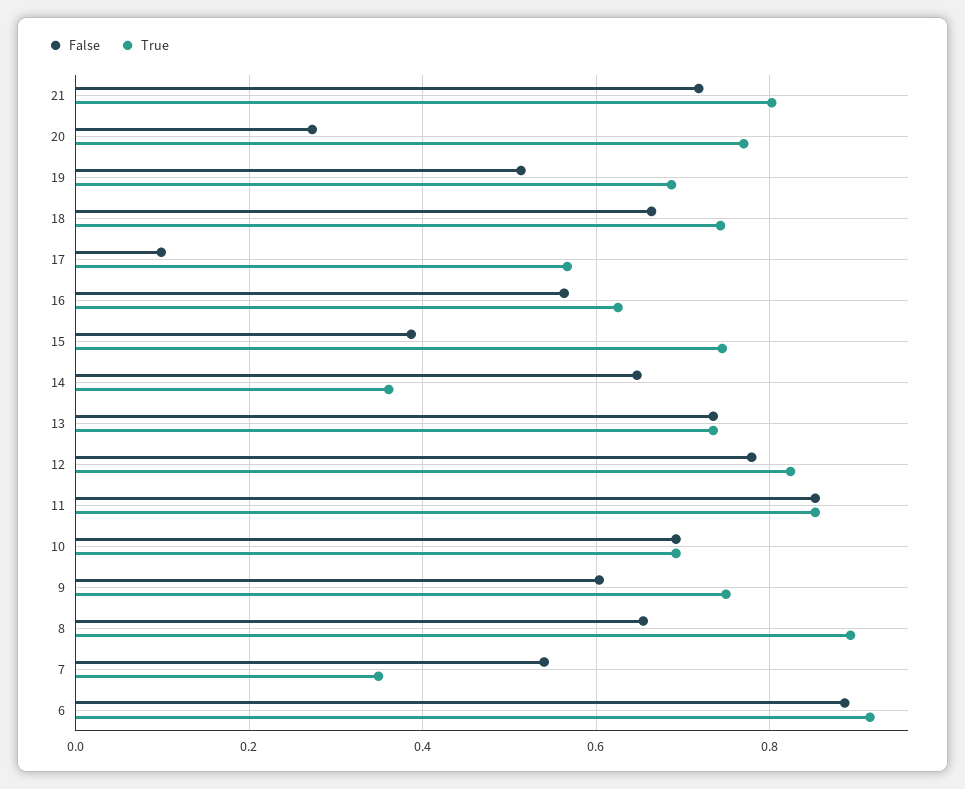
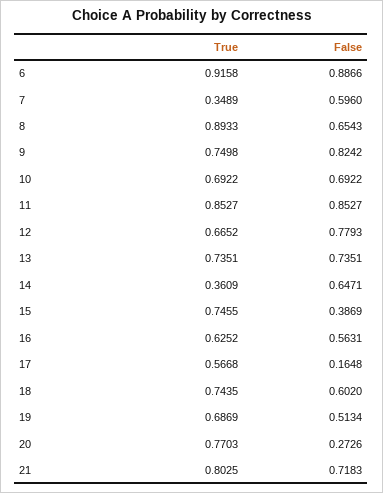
False, 18: 0.66 -> 0.602
False, 17: 0.1 -> 0.1648
True, 12: 0.82 -> 0.6652
False, 9: 0.6 -> 0.8242
False, 7: 0.54 -> 0.596

